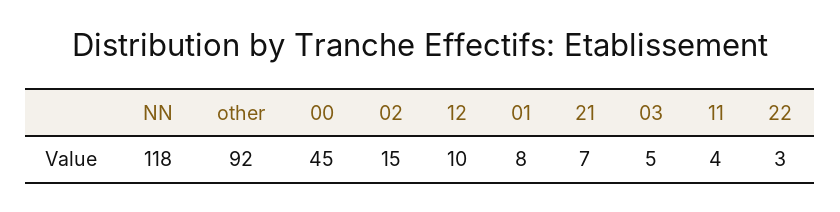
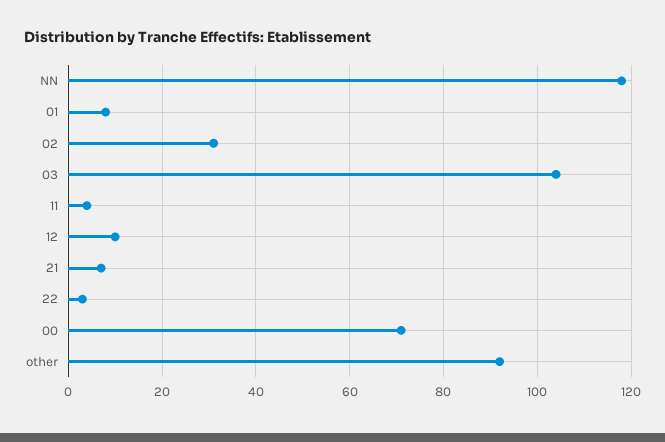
00: 45 -> 70
02: 15 -> 30
03: 5 -> 105

